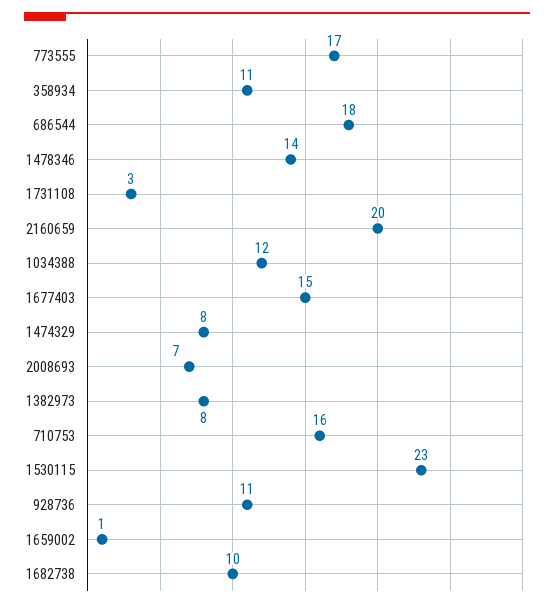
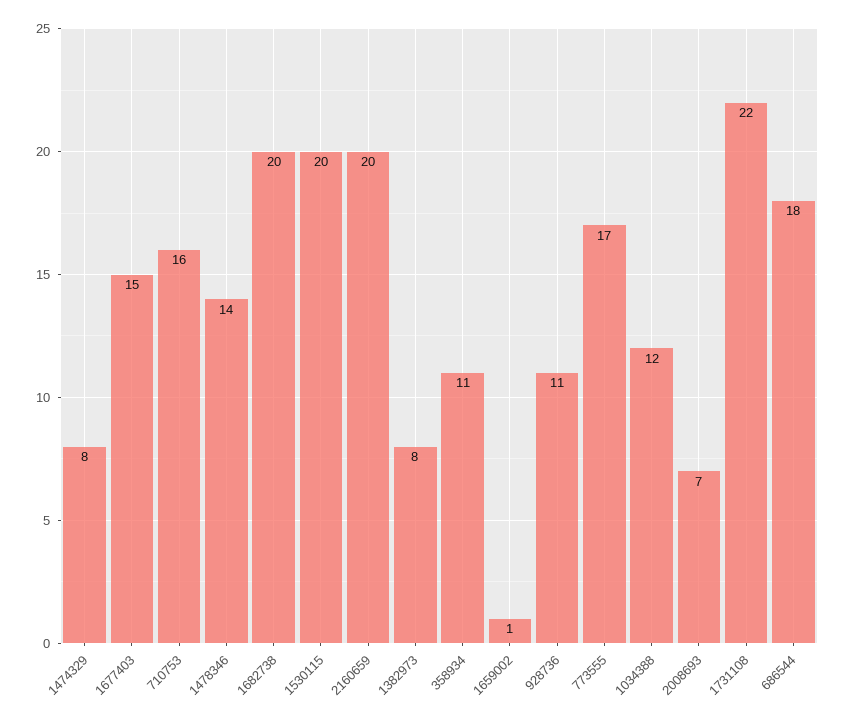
1731108: 3 -> 22
1530115: 23 -> 20
1682738: 10 -> 20

